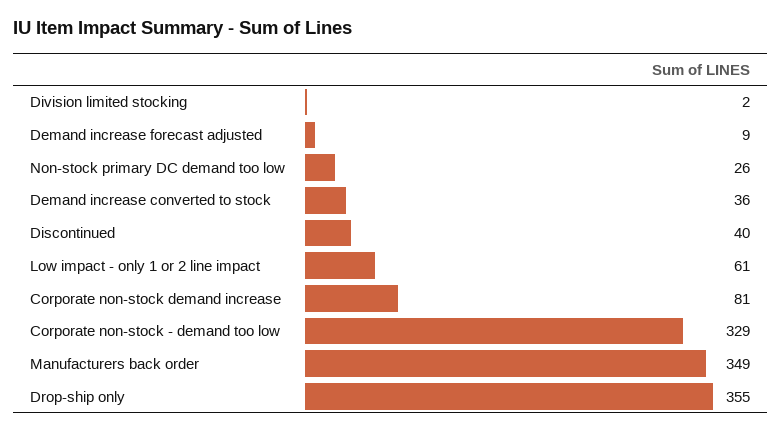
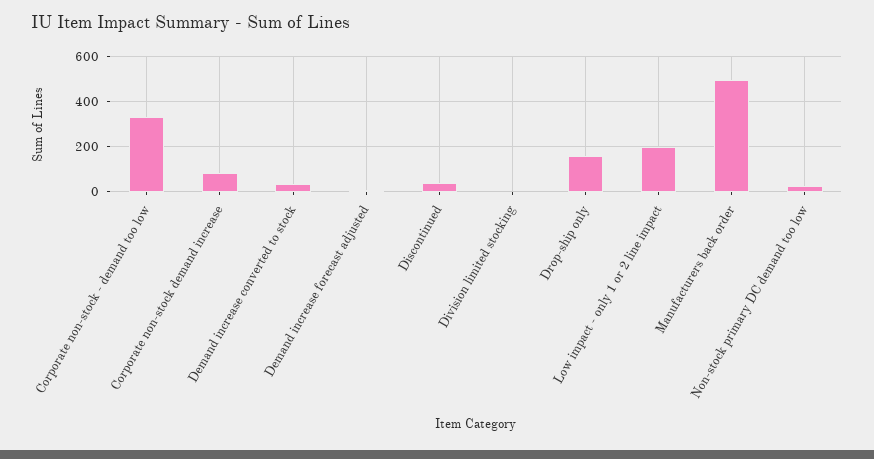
Low impact - only 1 or 2 line impact: 61 -> 200
Manufacturers back order: 349 -> 500
Drop-ship only: 355 -> 150

